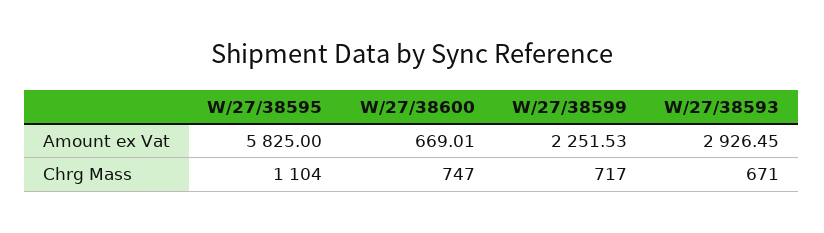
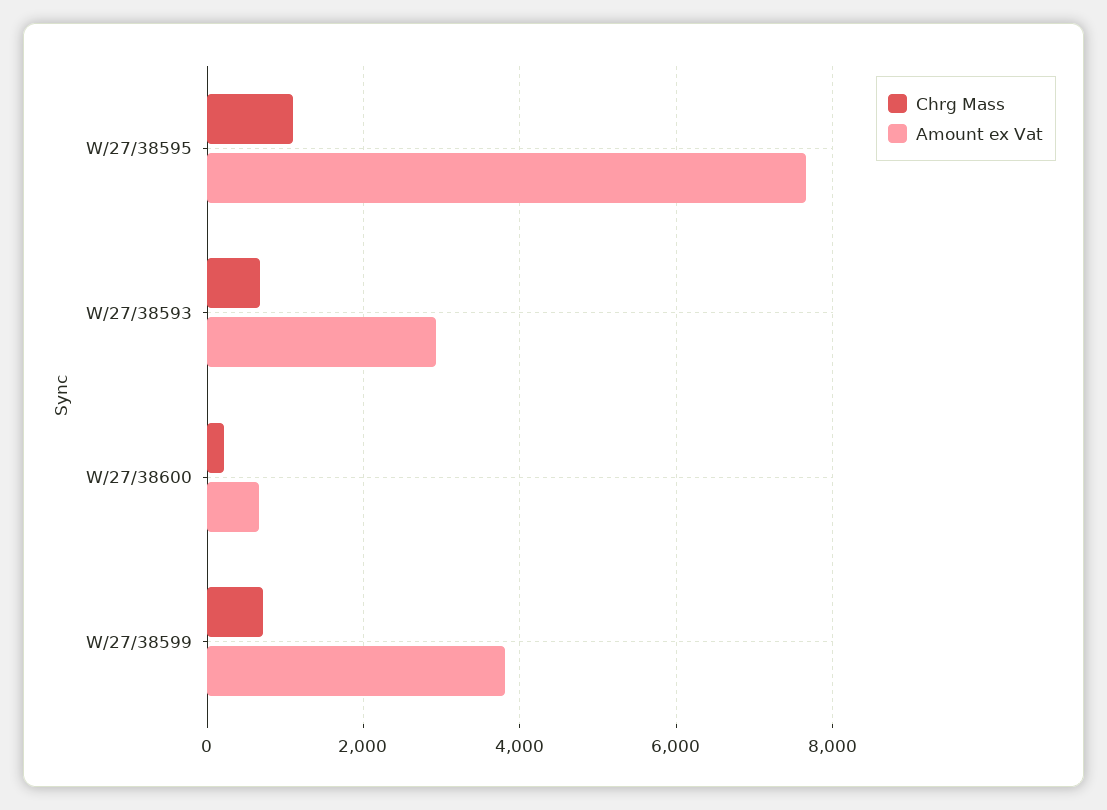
Amount ex Vat, W/27/38595: 5825 -> 7600
Amount ex Vat, W/27/38599: 2251.53 -> 3800
Chrg Mass, W/27/38600: 747 -> 200

